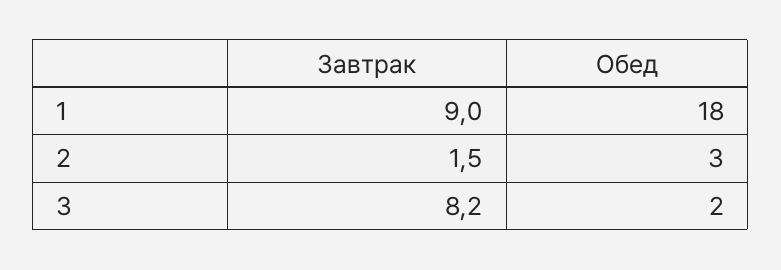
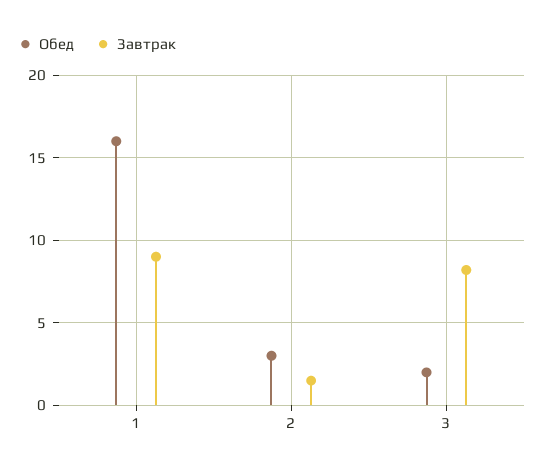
Обед, 1: 18 -> 16

